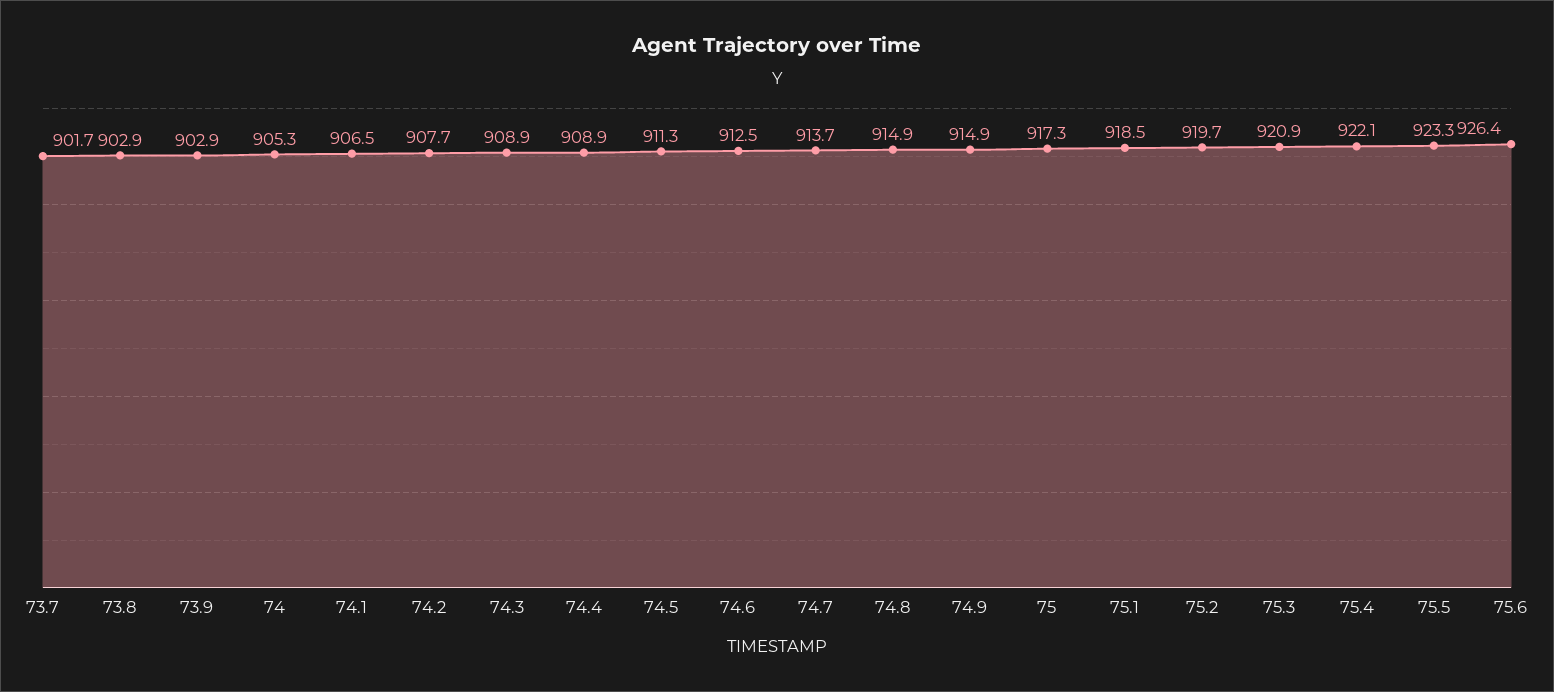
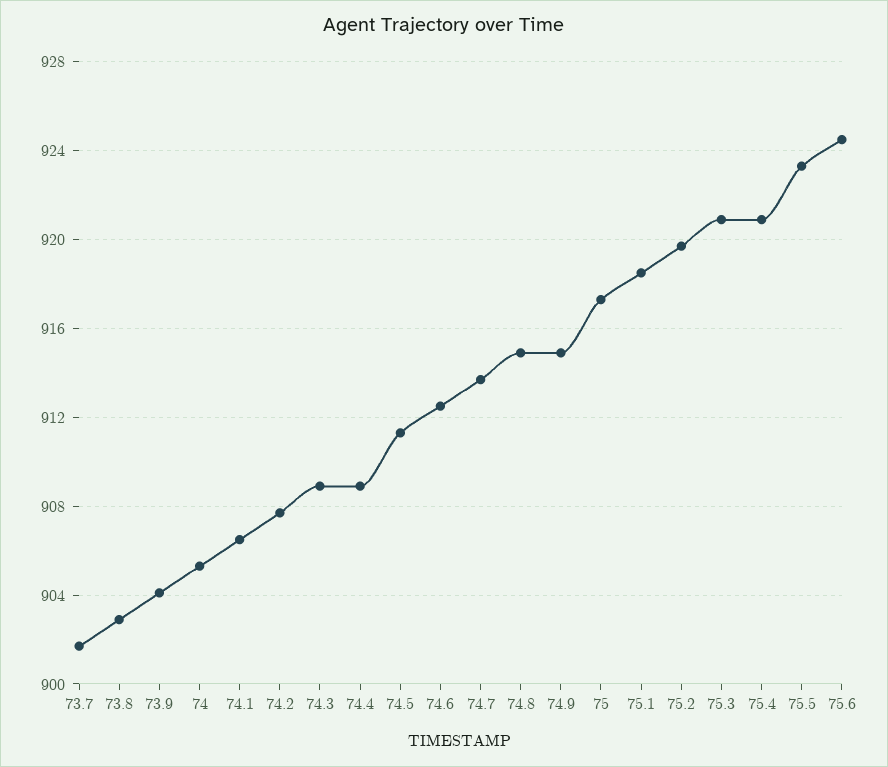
73.9: 902.9 -> 904
75.4: 922.1 -> 921
75.6: 926.4 -> 924.5

